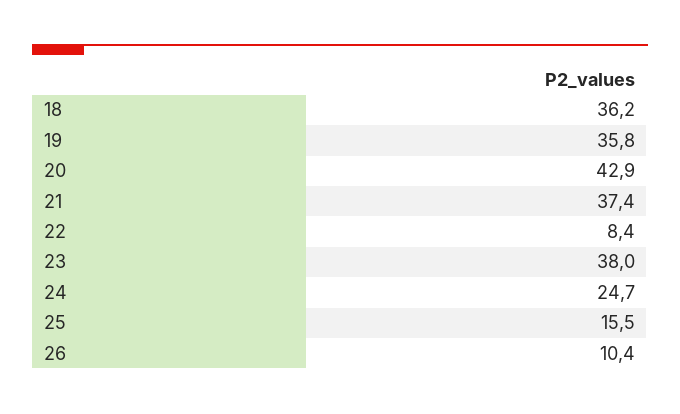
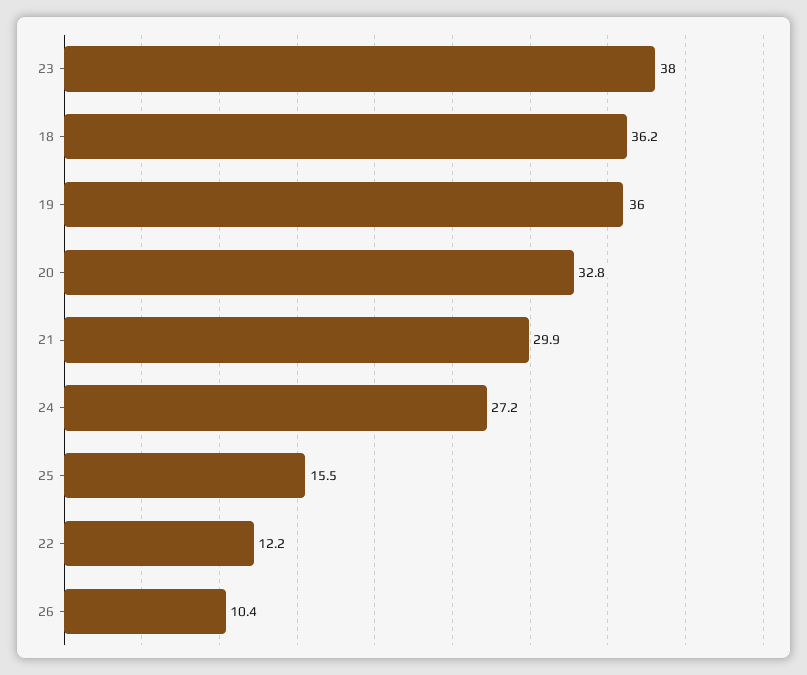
19: 35.8 -> 36
20: 42.9 -> 32.8
21: 37.4 -> 29.9
22: 8.4 -> 12.2
24: 24.7 -> 27.2

